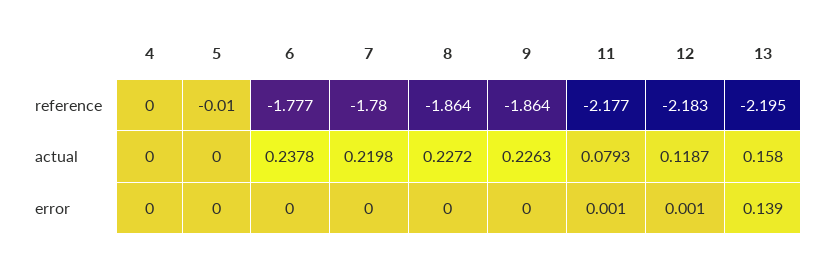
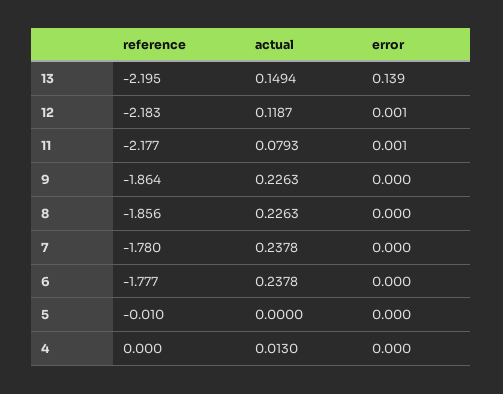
8, reference: -1.864 -> -1.856
4, actual: 0 -> 0.013
7, actual: 0.2198 -> 0.2378
8, actual: 0.2272 -> 0.2263
13, actual: 0.158 -> 0.1494

